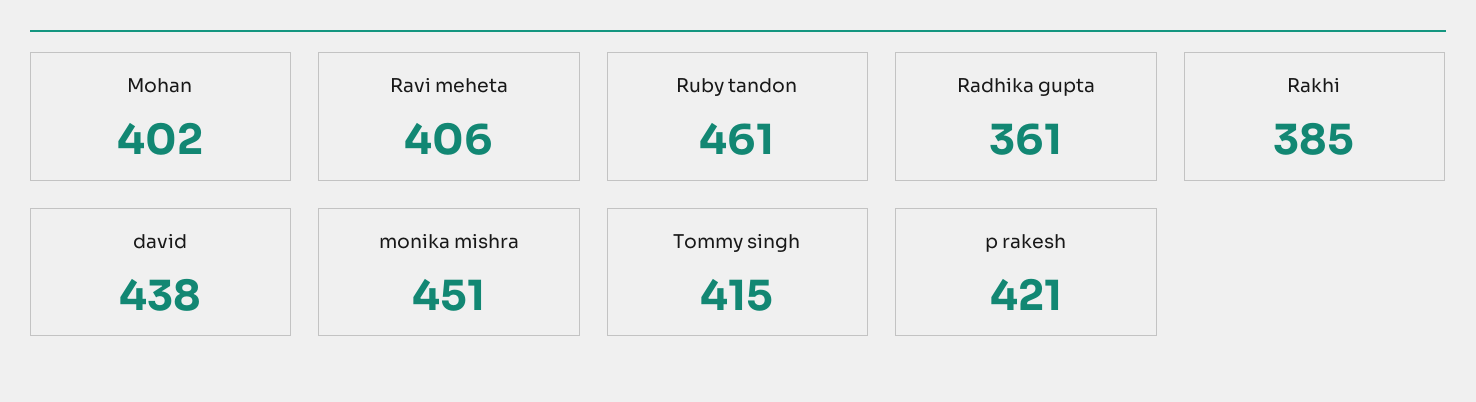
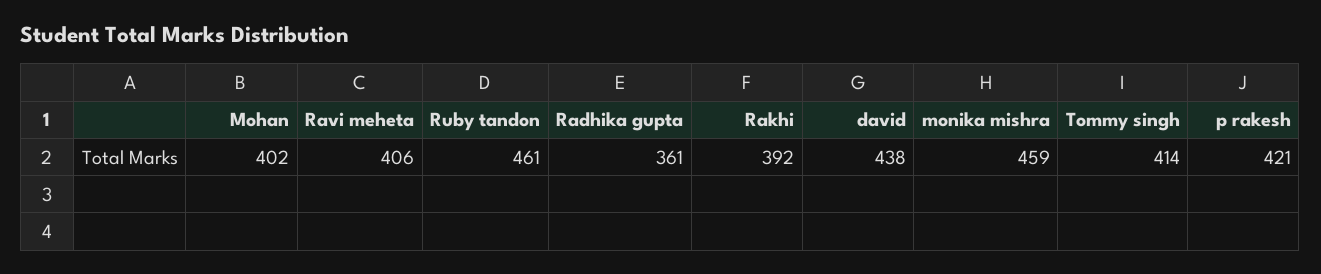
Rakhi: 385 -> 392
monika mishra: 451 -> 459
Tommy singh: 415 -> 414

